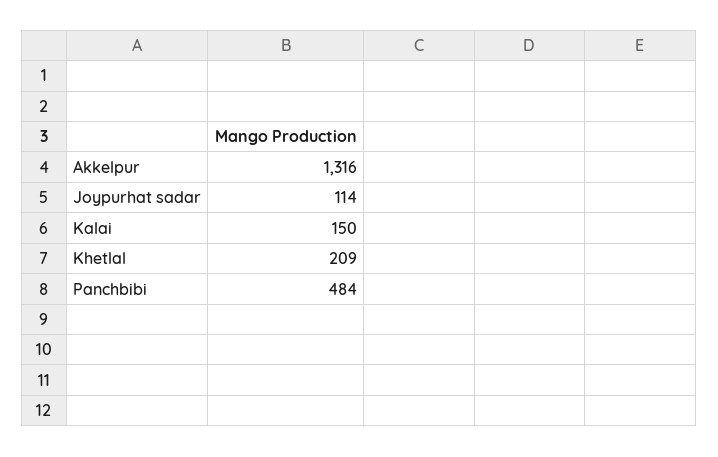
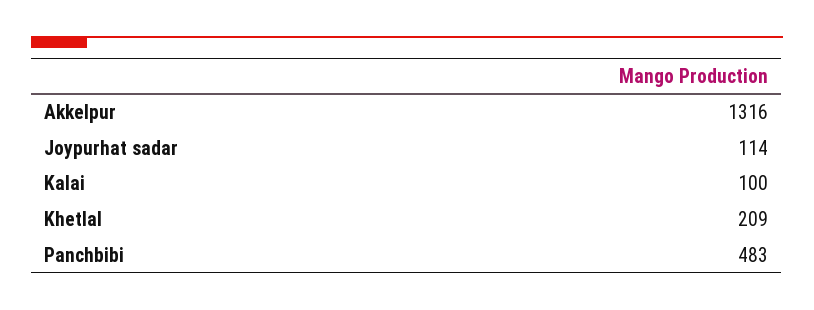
Kalai: 150 -> 100
Panchbibi: 484 -> 483

